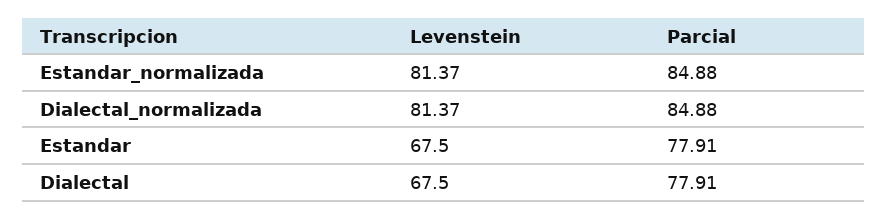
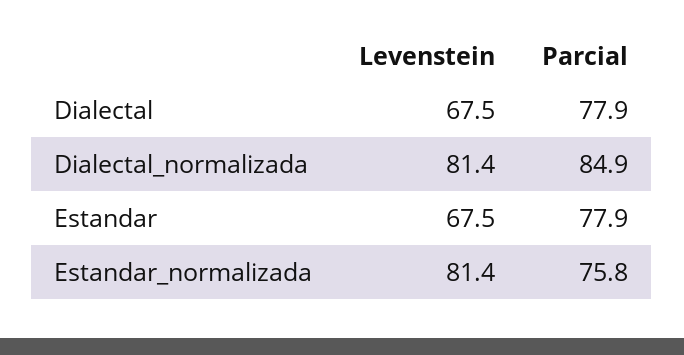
Parcial, Estandar_normalizada: 84.88 -> 75.8

